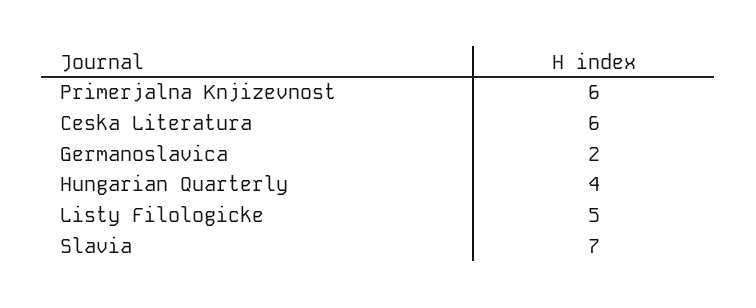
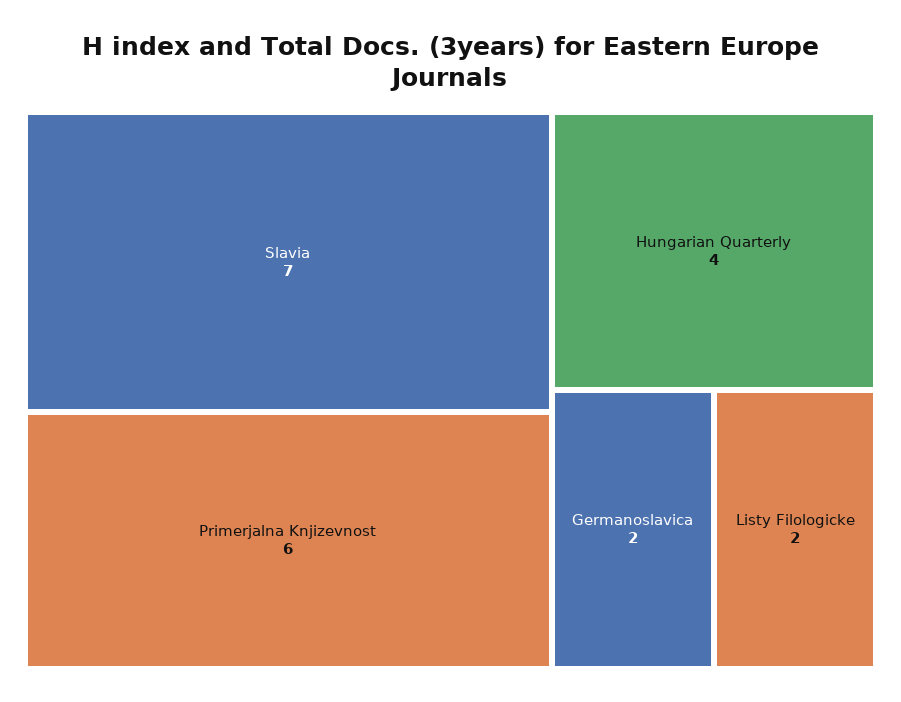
Ceska Literatura: 6 -> none
Listy Filologicke: 5 -> 2

